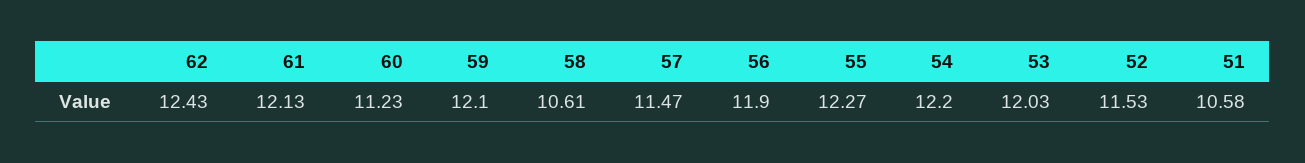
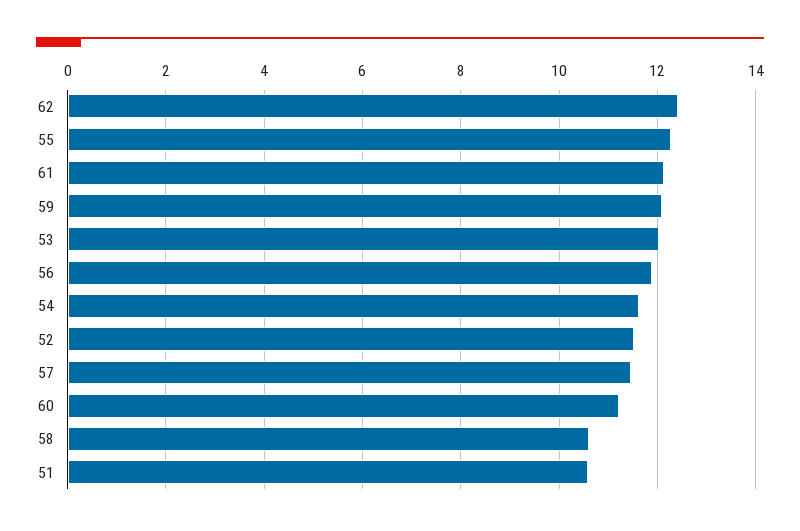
54: 12.2 -> 11.6

